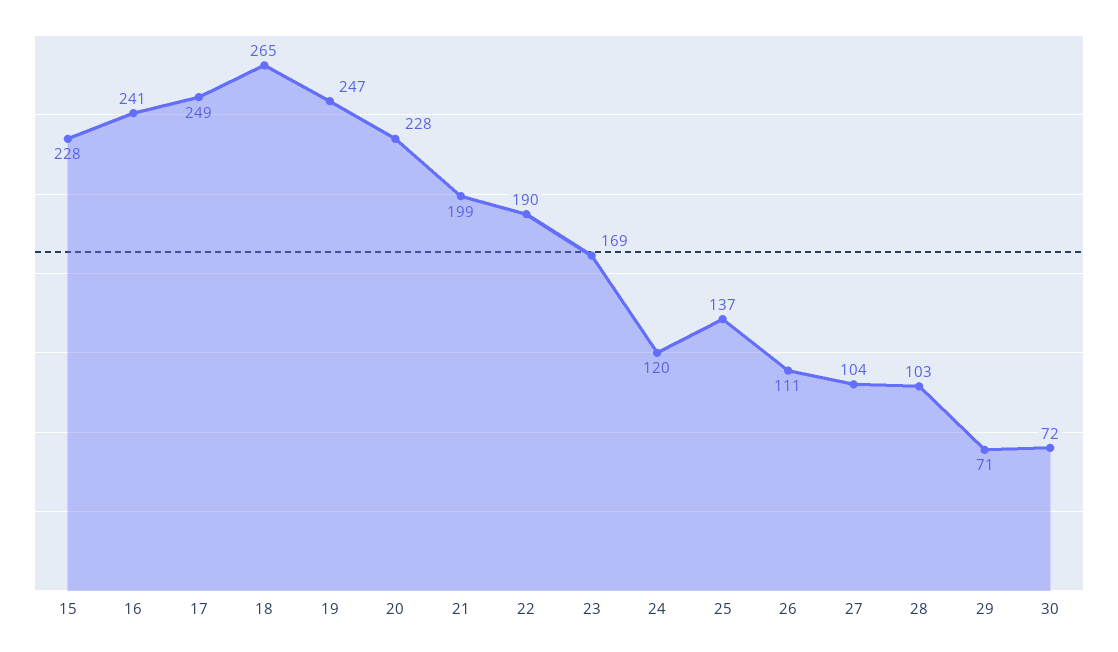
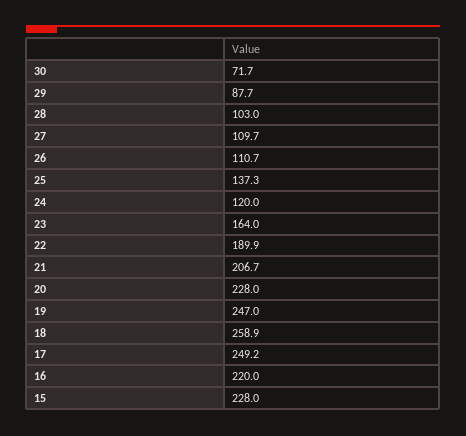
16: 241 -> 220
18: 265 -> 258.9
21: 199 -> 206.7
23: 169 -> 164
27: 104 -> 109.7
29: 71 -> 87.7

